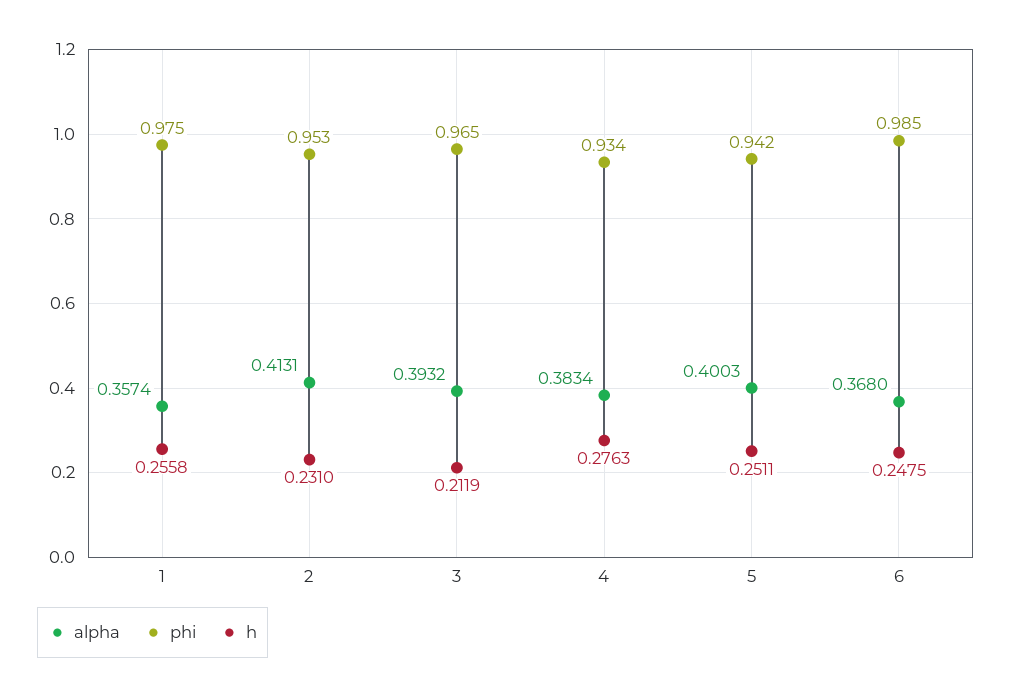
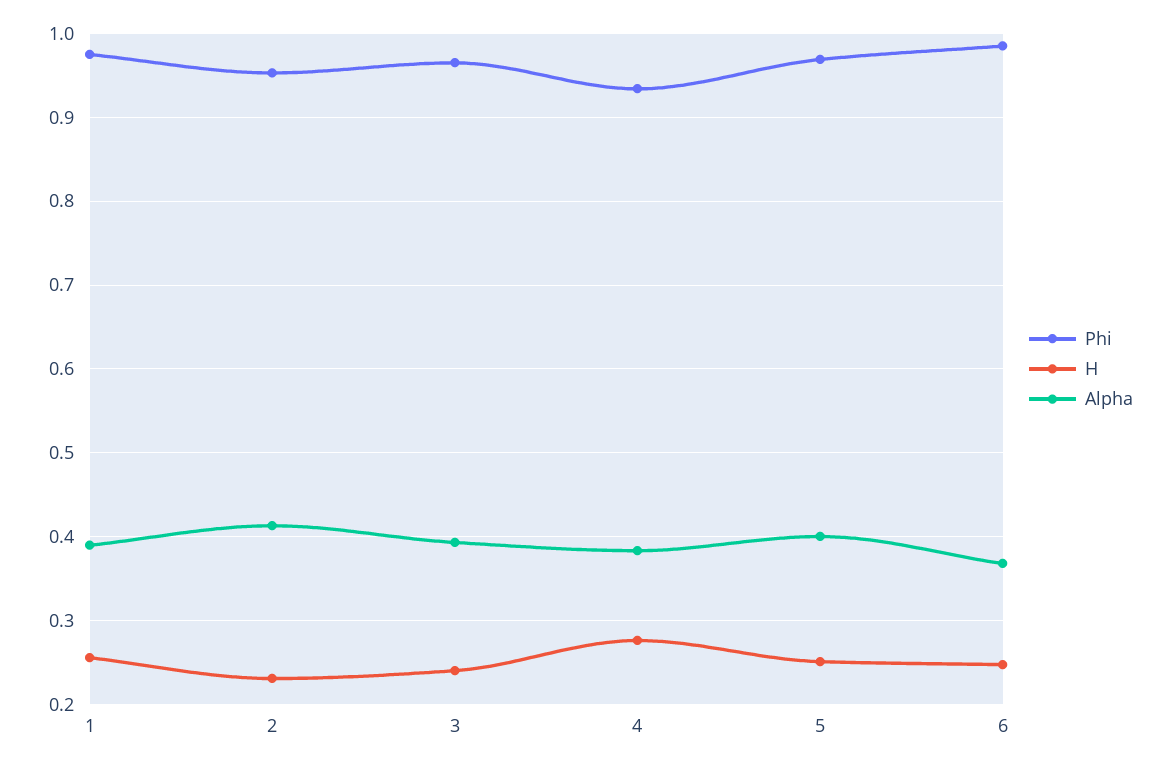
alpha, 1: 0.3574 -> 0.39
h, 3: 0.2119 -> 0.24
phi, 5: 0.942 -> 0.97

